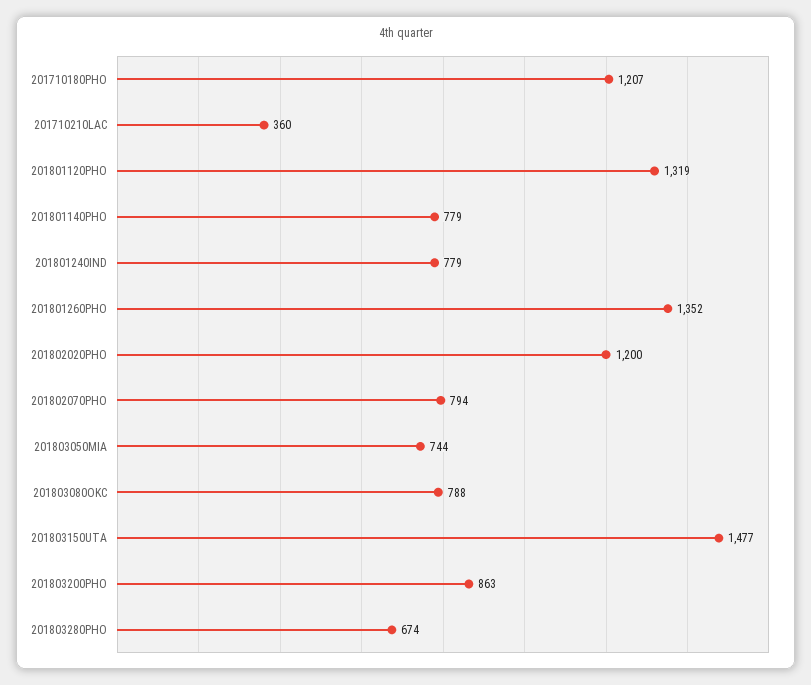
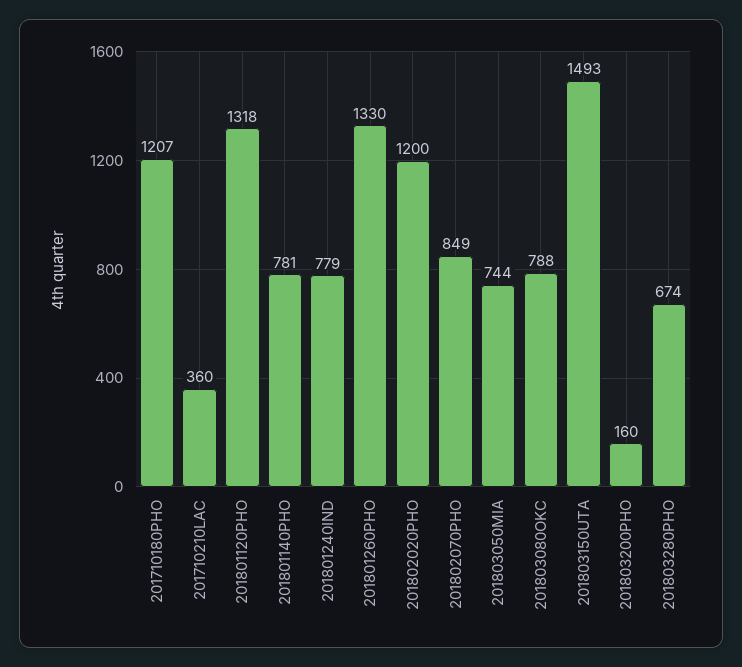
201801120PHO: 1319 -> 1318
201801140PHO: 779 -> 781
201801260PHO: 1352 -> 1330
201802070PHO: 794 -> 849
201803150UTA: 1477 -> 1493
201803200PHO: 863 -> 160

